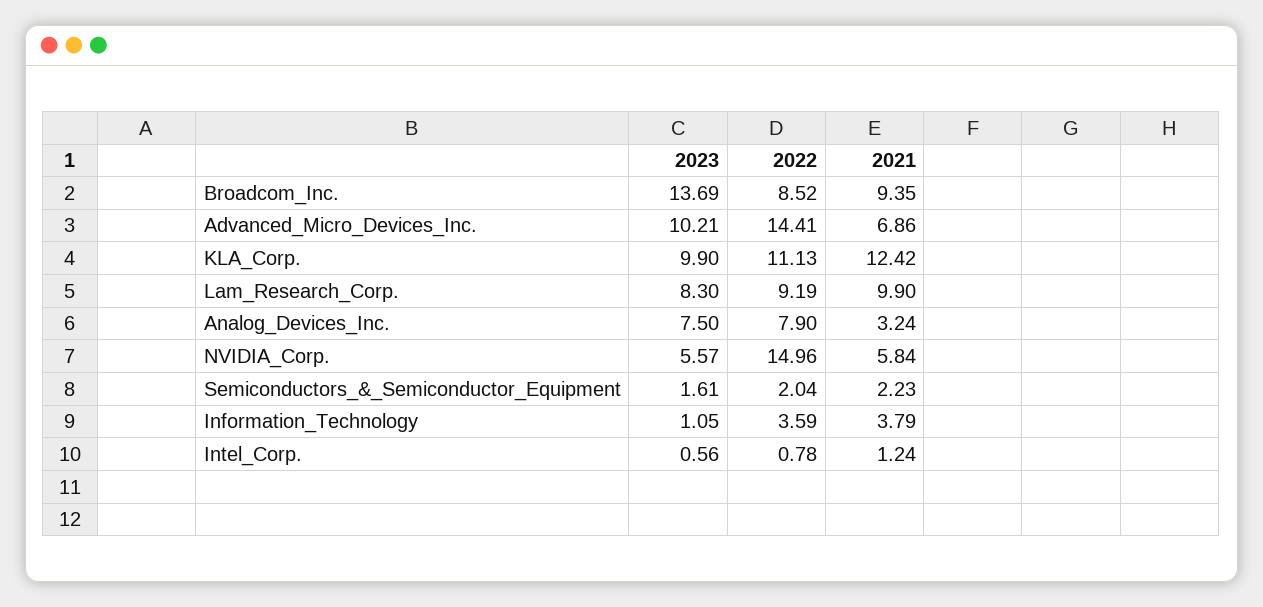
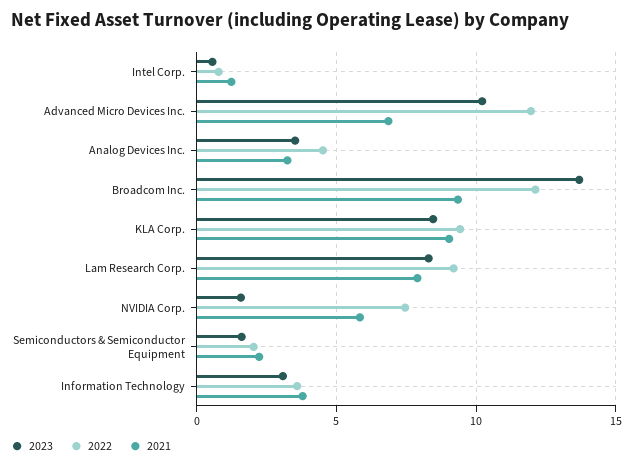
2022, Broadcom_Inc.: 8.52 -> 12
2022, Advanced_Micro_Devices_Inc.: 14.41 -> 12
2023, KLA_Corp.: 9.9 -> 8.5
2022, KLA_Corp.: 11.13 -> 9.5
2021, KLA_Corp.: 12.42 -> 9
2021, Lam_Research_Corp.: 9.9 -> 8
2023, Analog_Devices_Inc.: 7.5 -> 3.5
2022, Analog_Devices_Inc.: 7.9 -> 4.5
2023, NVIDIA_Corp.: 5.57 -> 1.5
2022, NVIDIA_Corp.: 14.96 -> 7.5
2023, Information_Technology: 1.05 -> 3

